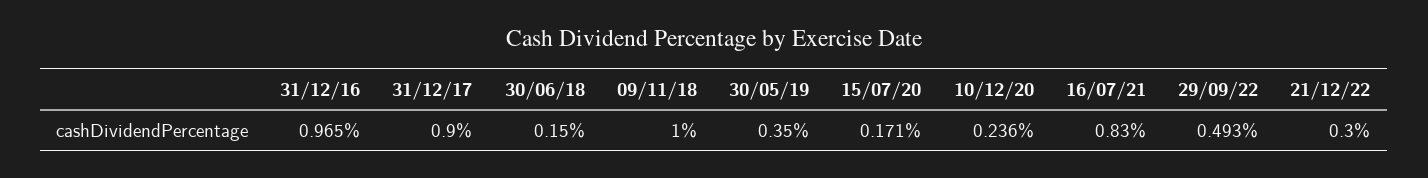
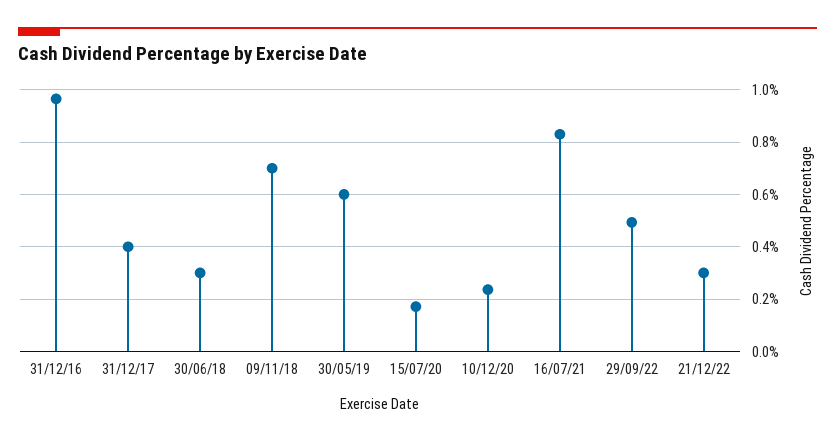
31/12/17: 0.9 -> 0.4
30/06/18: 0.15 -> 0.3
09/11/18: 1 -> 0.7
30/05/19: 0.35 -> 0.6

